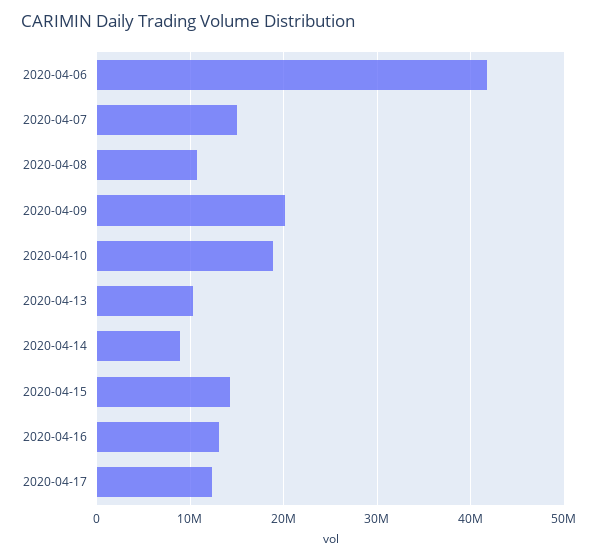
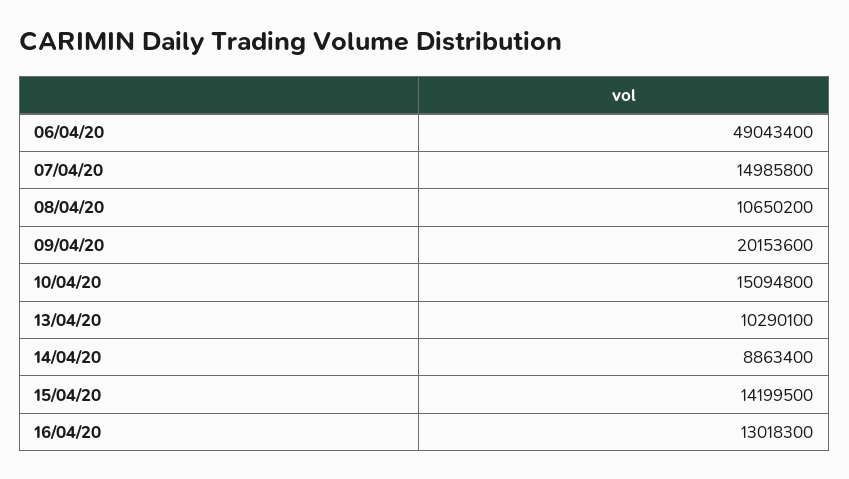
2020-04-06: 42000000 -> 49043400
2020-04-10: 19000000 -> 15094800
2020-04-17: 12000000 -> none

